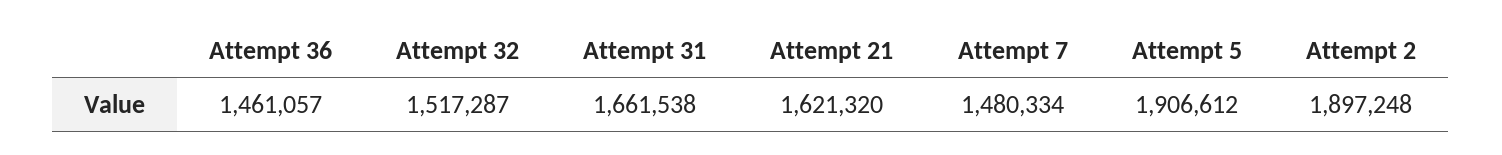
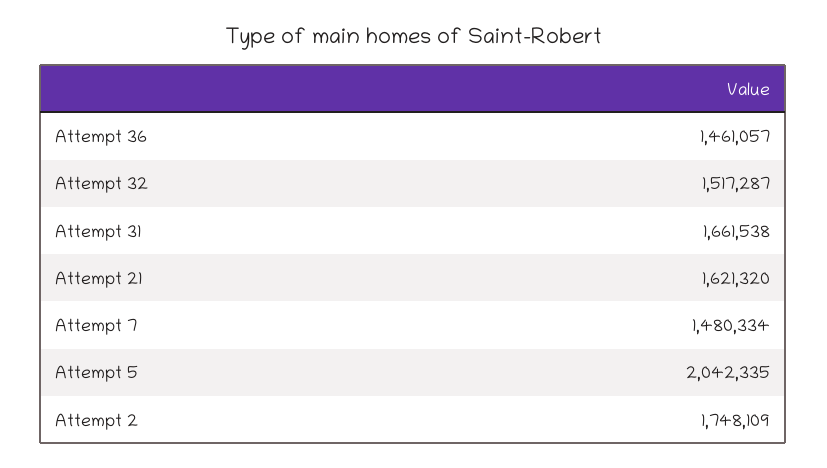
Attempt 5: 1906612 -> 2042335
Attempt 2: 1897248 -> 1748109

